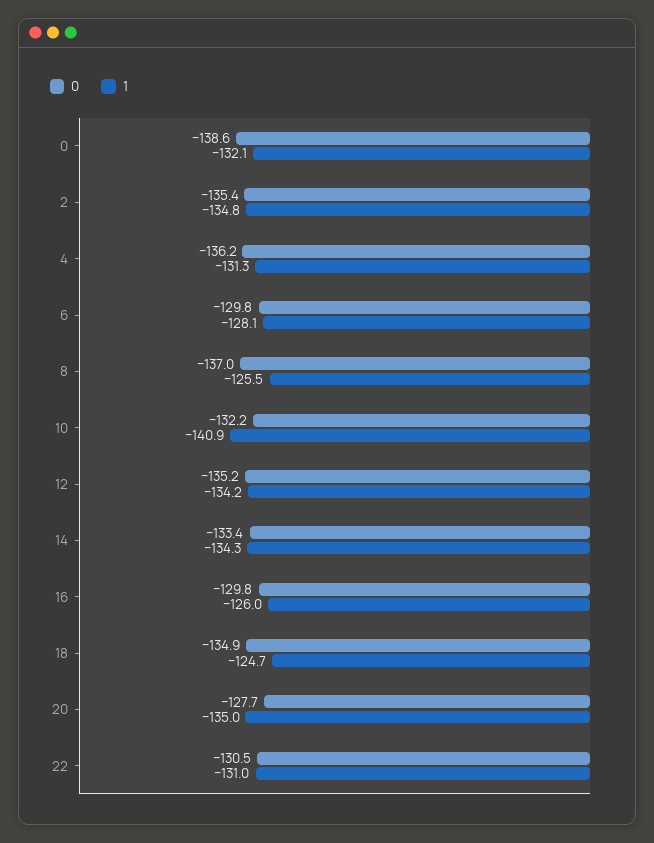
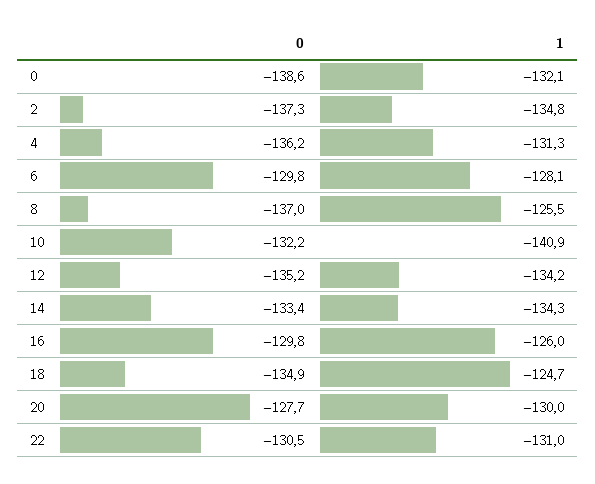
0, 2: -135.4 -> -137.3
1, 20: -135 -> -130

